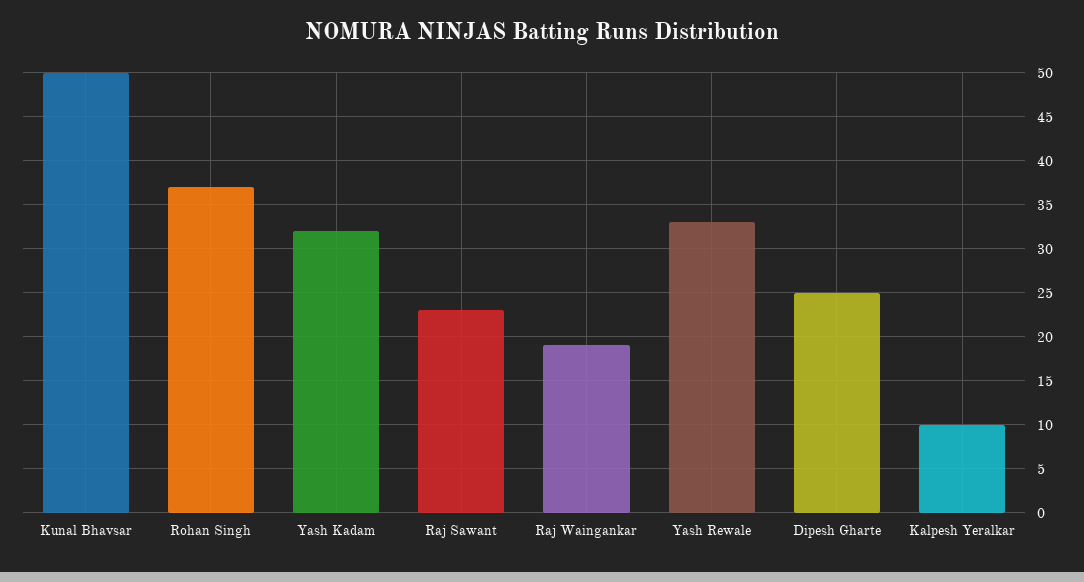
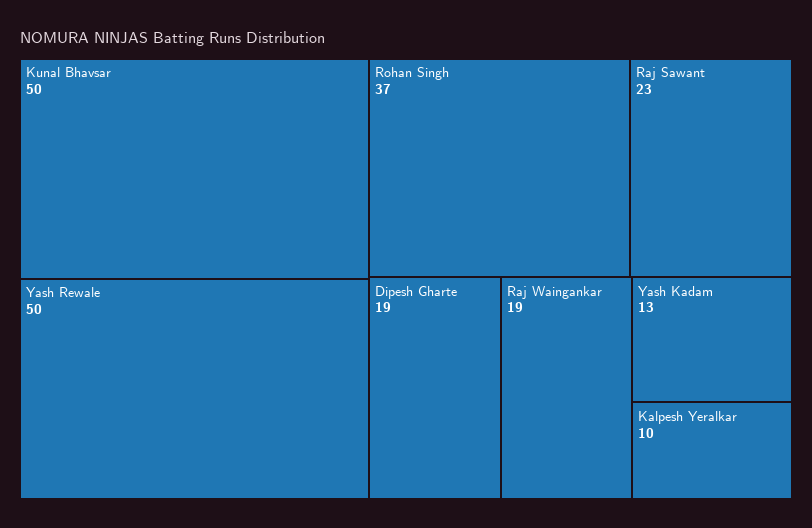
Yash Kadam: 32 -> 13
Yash Rewale: 33 -> 50
Dipesh Gharte: 25 -> 19

